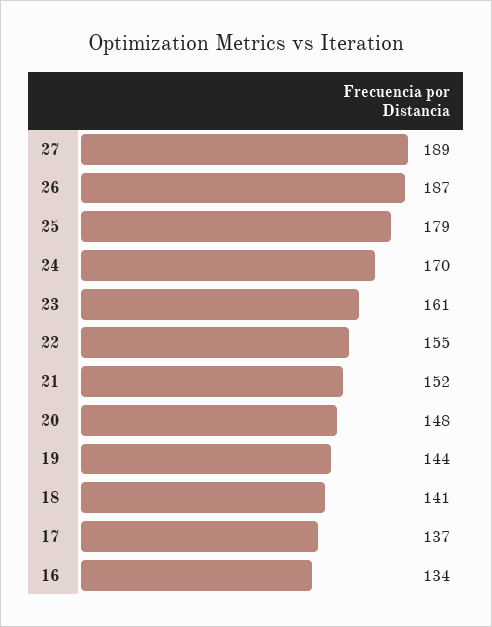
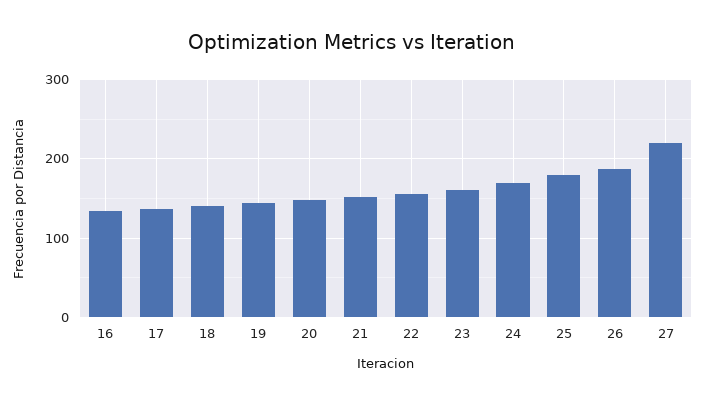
27: 189 -> 220

